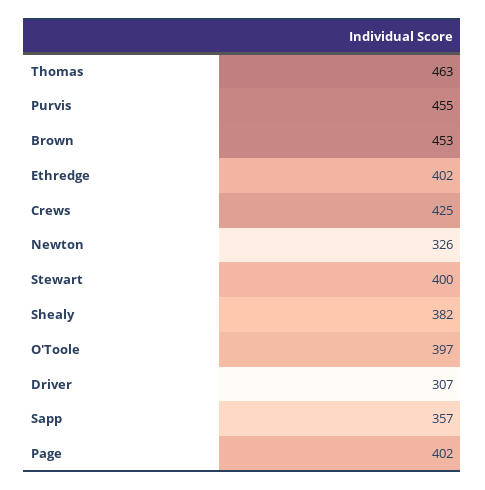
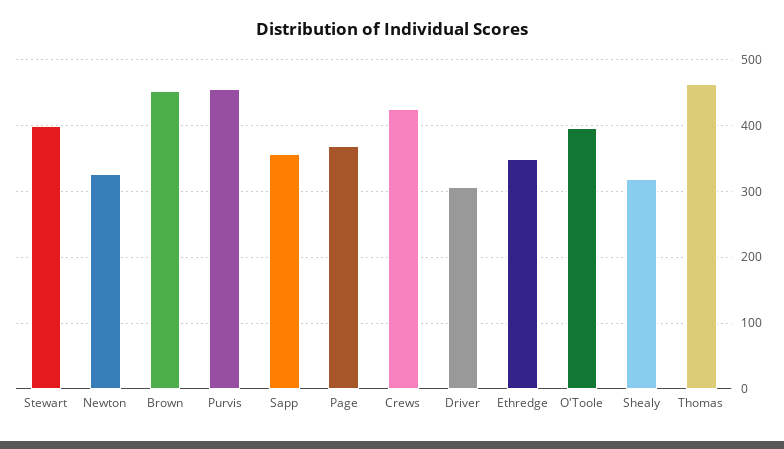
Ethredge: 402 -> 350
Shealy: 382 -> 320
Page: 402 -> 370

